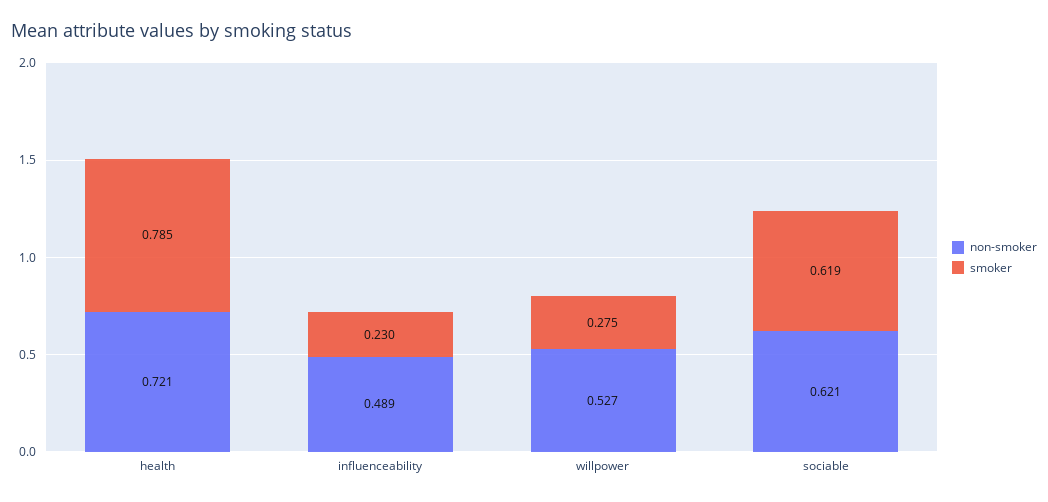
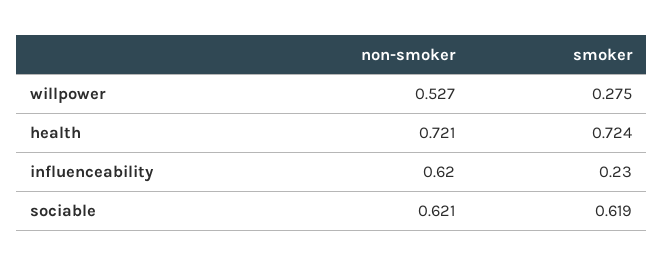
smoker, health: 0.785 -> 0.724
non-smoker, influenceability: 0.489 -> 0.62

